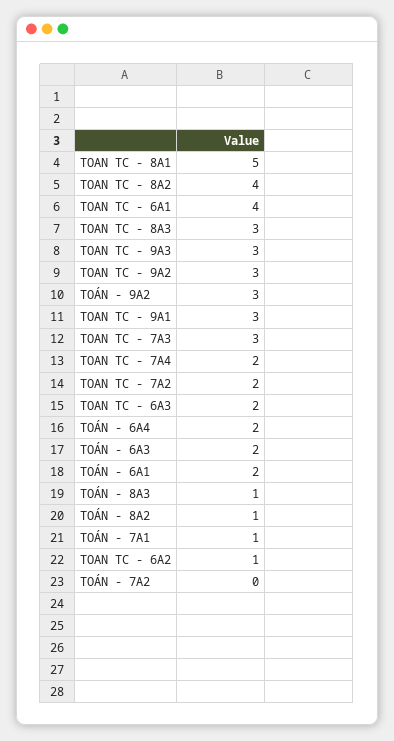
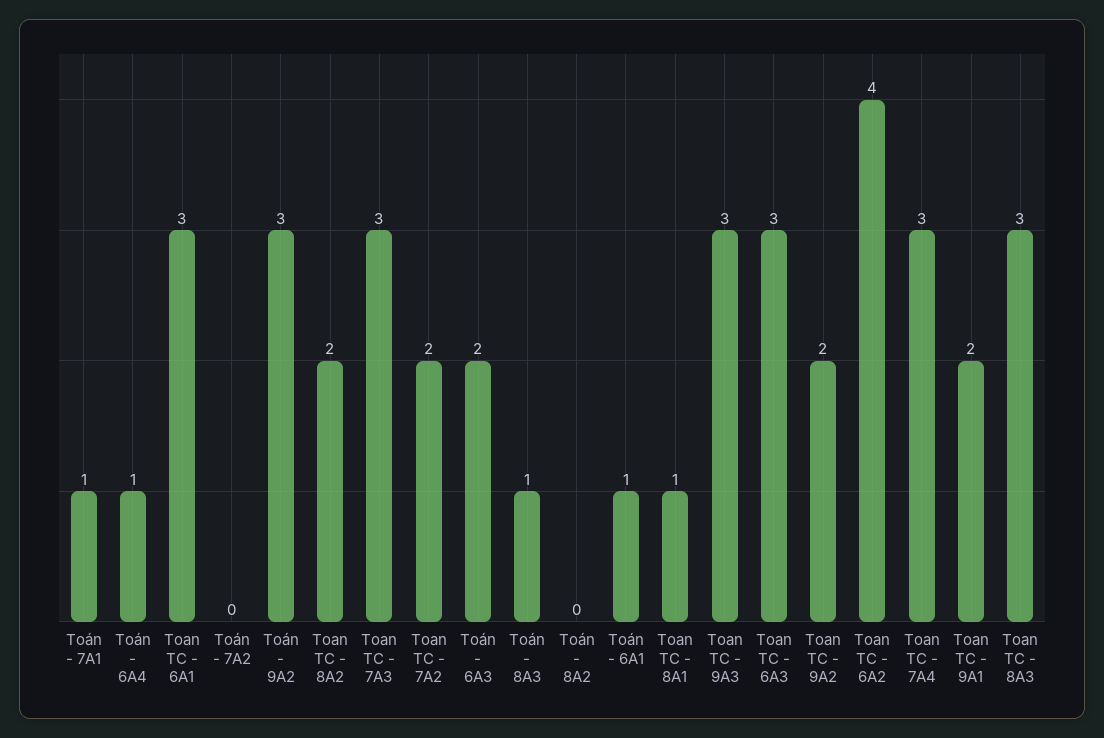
TOAN TC - 8A1: 5 -> 1
TOAN TC - 8A2: 4 -> 2
TOAN TC - 6A1: 4 -> 3
TOAN TC - 9A2: 3 -> 2
TOAN TC - 9A1: 3 -> 2
TOAN TC - 7A4: 2 -> 3
TOAN TC - 6A3: 2 -> 3
TOÁN - 6A4: 2 -> 1
TOÁN - 6A1: 2 -> 1
TOÁN - 8A2: 1 -> 0
TOAN TC - 6A2: 1 -> 4

